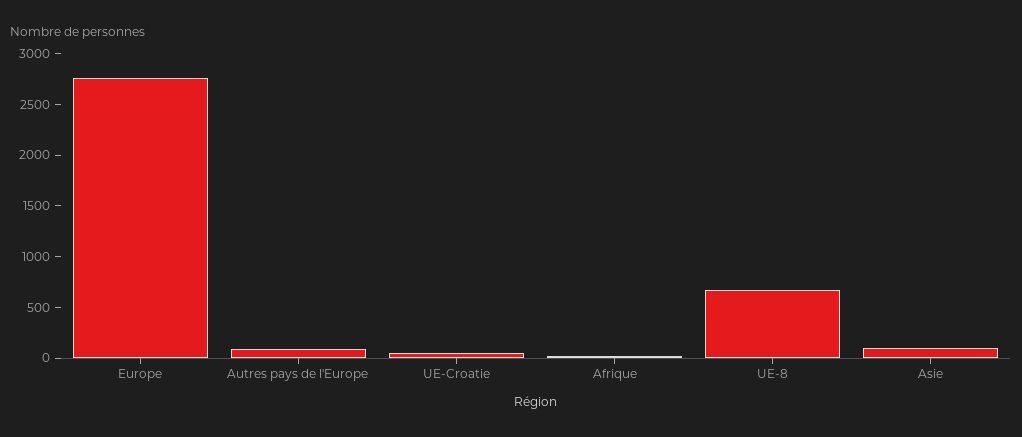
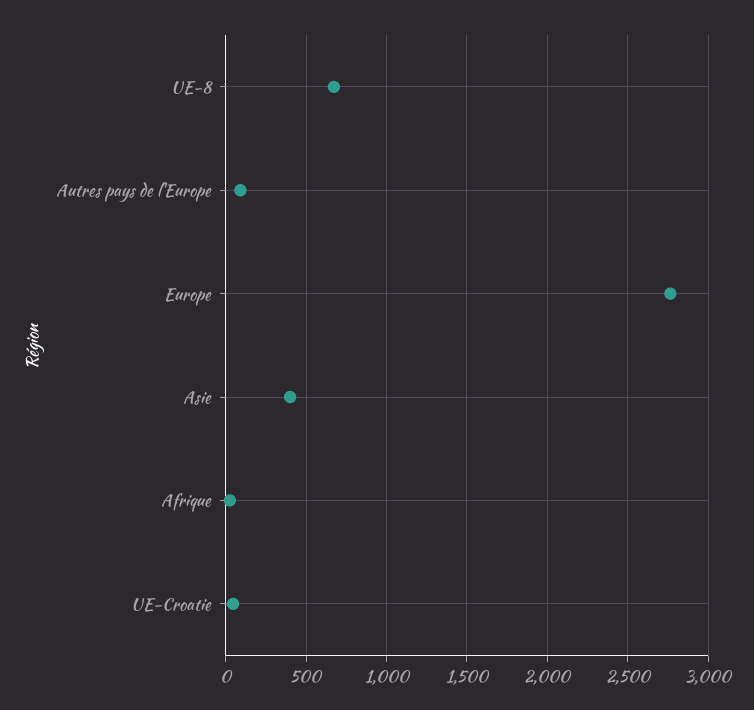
Asie: 100 -> 400

